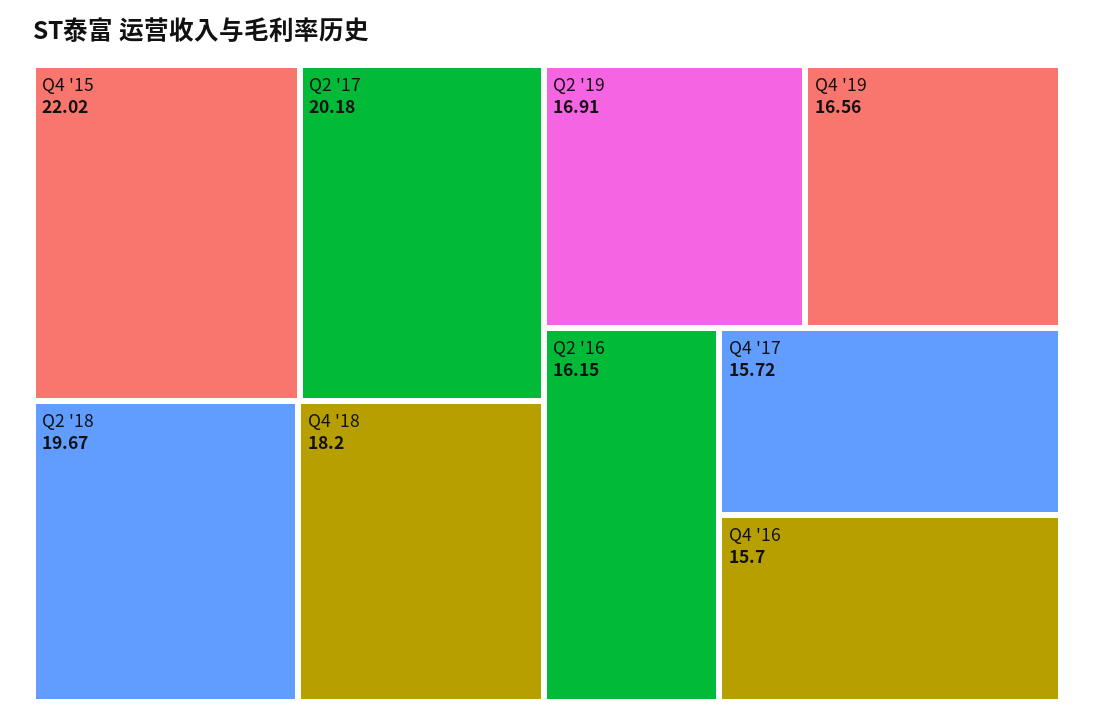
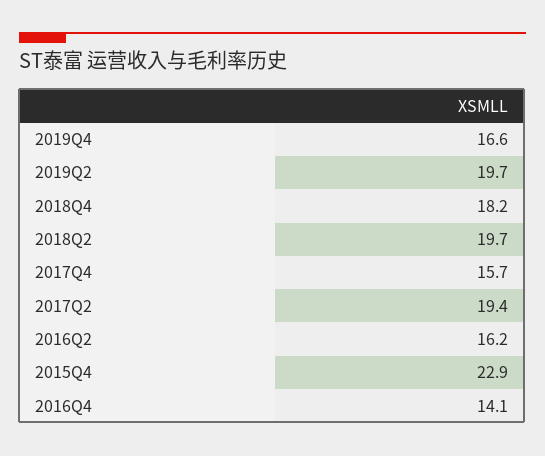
Q4 '15: 22.02 -> 22.9
Q2 '17: 20.18 -> 19.4
Q2 '19: 16.91 -> 19.7
Q4 '16: 15.7 -> 14.1

